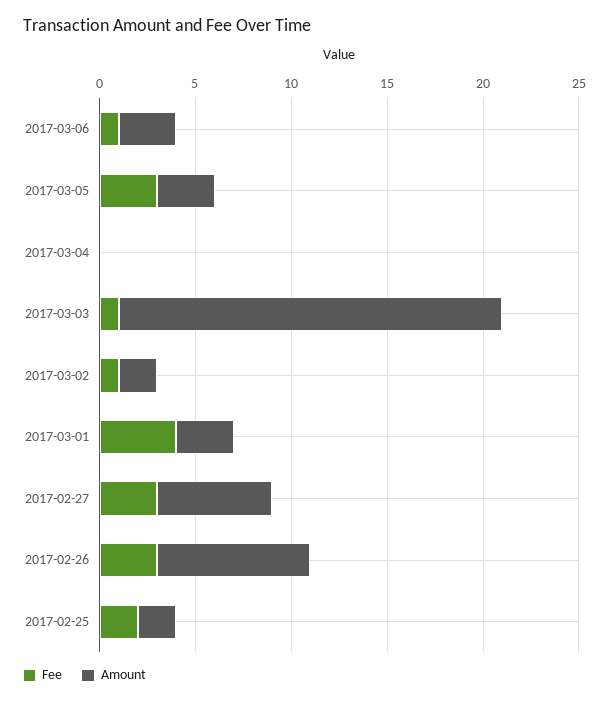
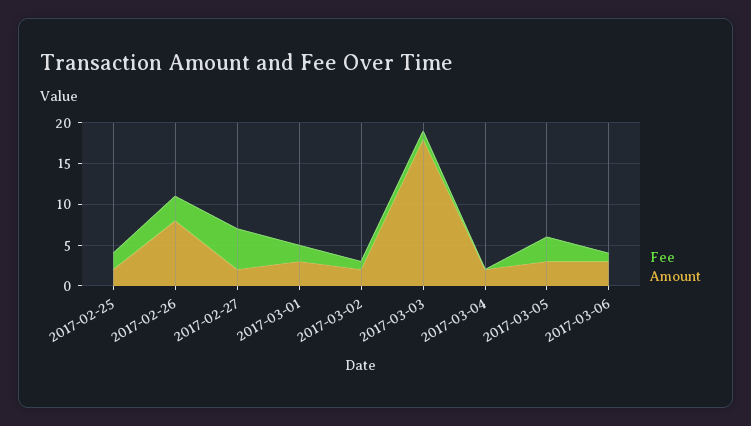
Amount, 2017-03-04: 0 -> 2
Amount, 2017-03-03: 20 -> 18
Fee, 2017-03-01: 4 -> 2
Fee, 2017-02-27: 3 -> 5
Amount, 2017-02-27: 6 -> 2

